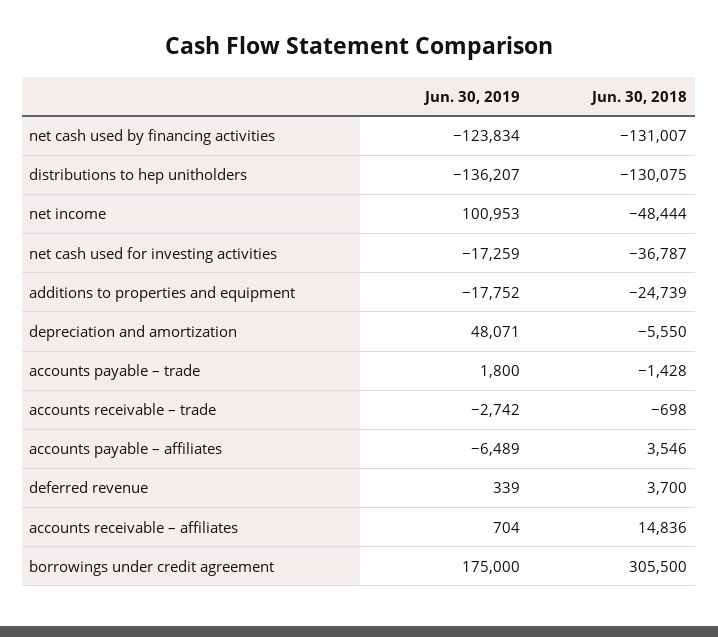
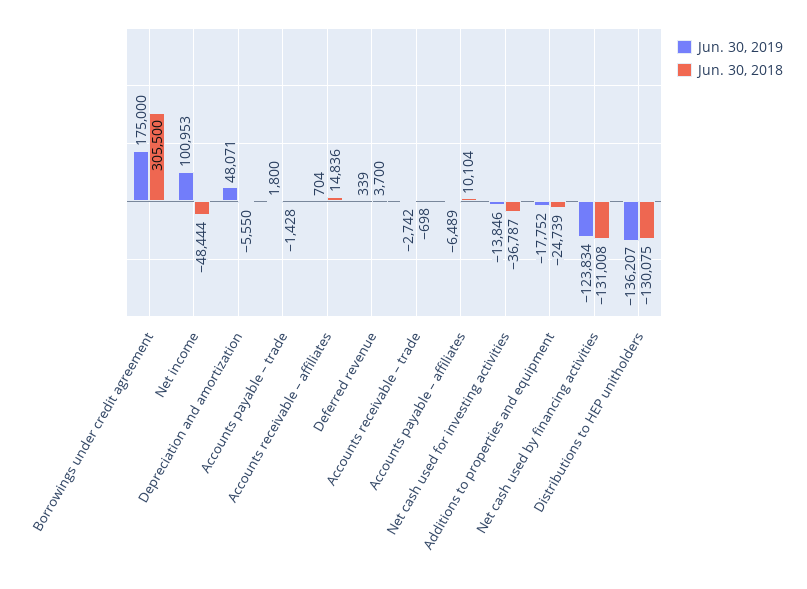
Jun. 30, 2018, net cash used by financing activities: -131007 -> -131008
Jun. 30, 2019, net cash used for investing activities: -17259 -> -13846
Jun. 30, 2018, accounts payable – affiliates: 3546 -> 10104

